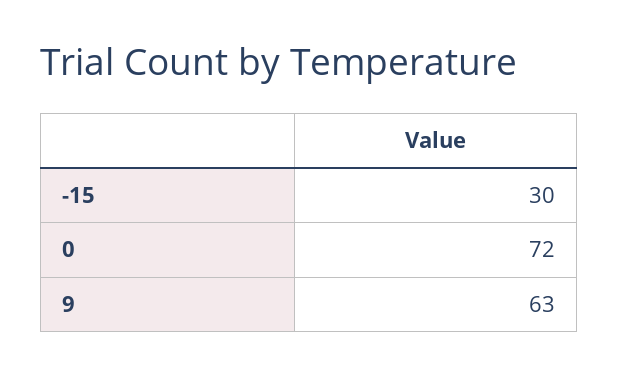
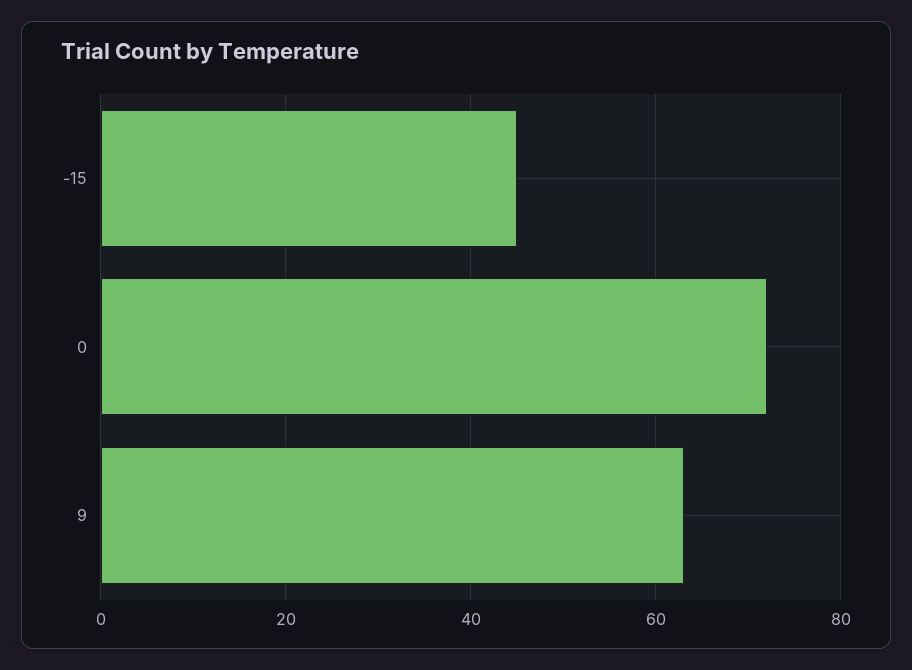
-15: 30 -> 45

